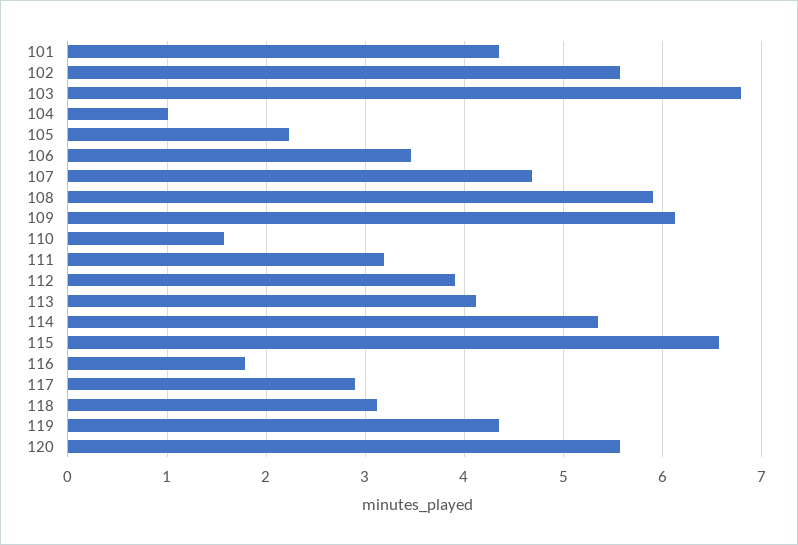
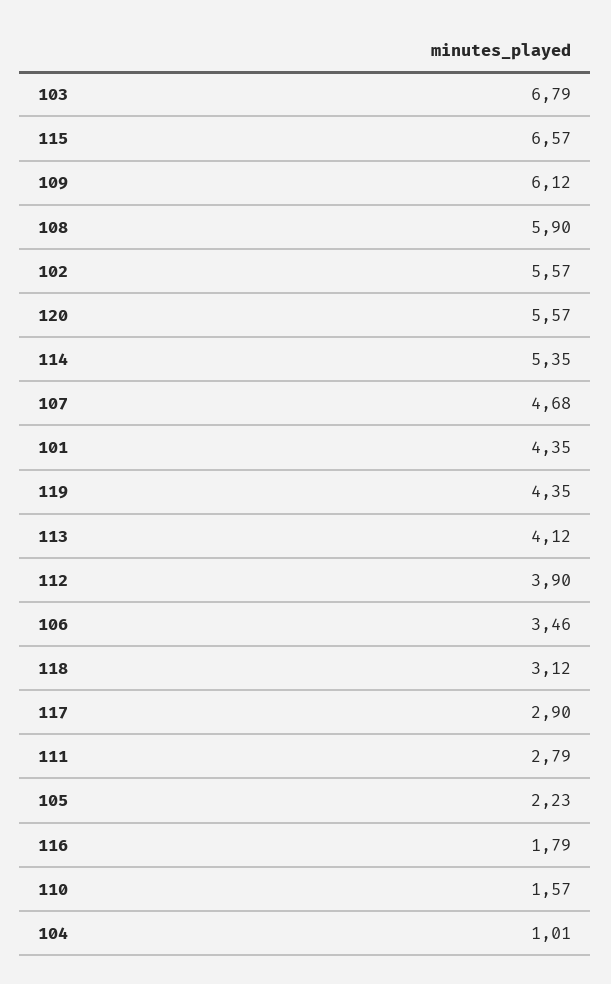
111: 3.2 -> 2.79

